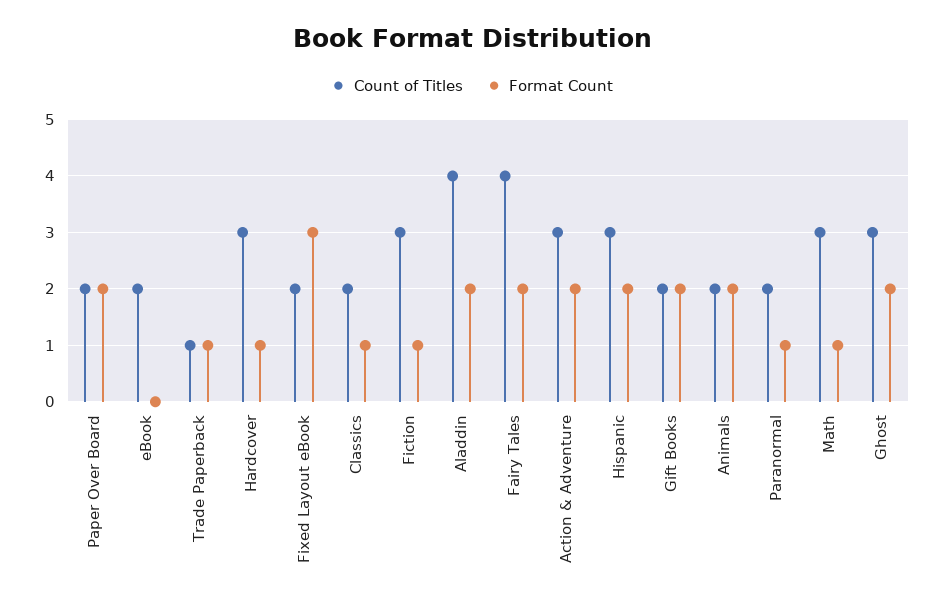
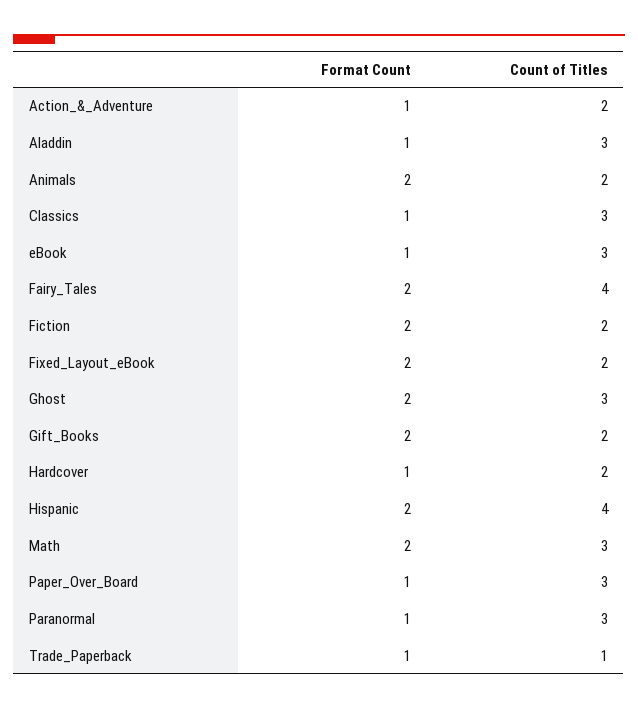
Count of Titles, Paper Over Board: 2 -> 3
Format Count, Paper Over Board: 2 -> 1
Count of Titles, eBook: 2 -> 3
Format Count, eBook: 0 -> 1
Count of Titles, Hardcover: 3 -> 2
Format Count, Fixed Layout eBook: 3 -> 2
Count of Titles, Classics: 2 -> 3
Count of Titles, Fiction: 3 -> 2
Format Count, Fiction: 1 -> 2
Count of Titles, Aladdin: 4 -> 3
Format Count, Aladdin: 2 -> 1
Count of Titles, Action & Adventure: 3 -> 2
Format Count, Action & Adventure: 2 -> 1
Count of Titles, Hispanic: 3 -> 4
Count of Titles, Paranormal: 2 -> 3
Format Count, Math: 1 -> 2

